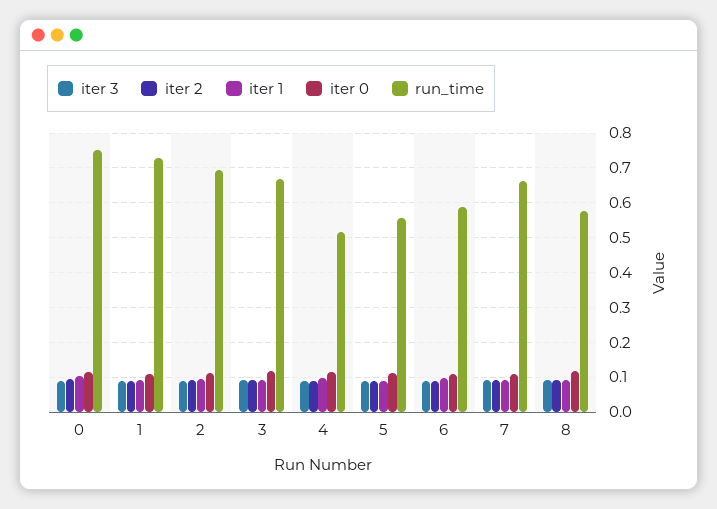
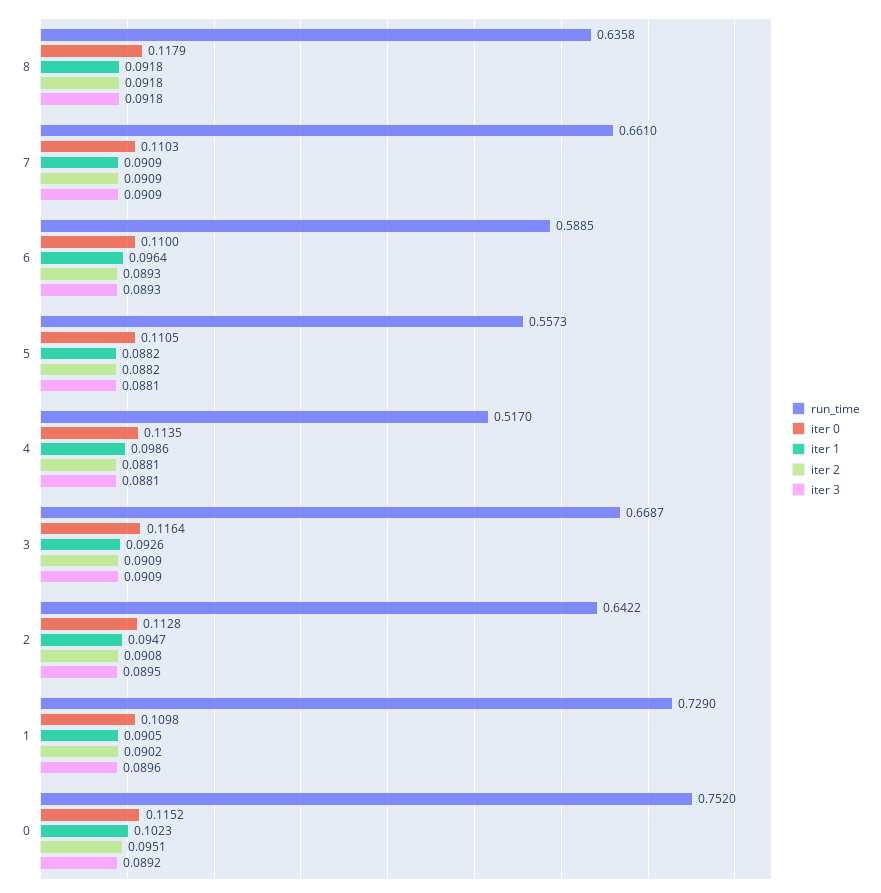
run_time, 2: 0.7 -> 0.6422
run_time, 8: 0.58 -> 0.6358

